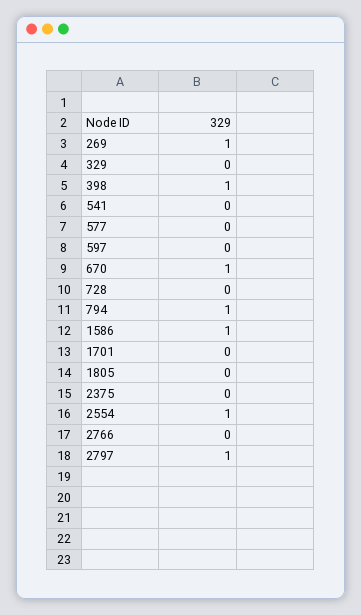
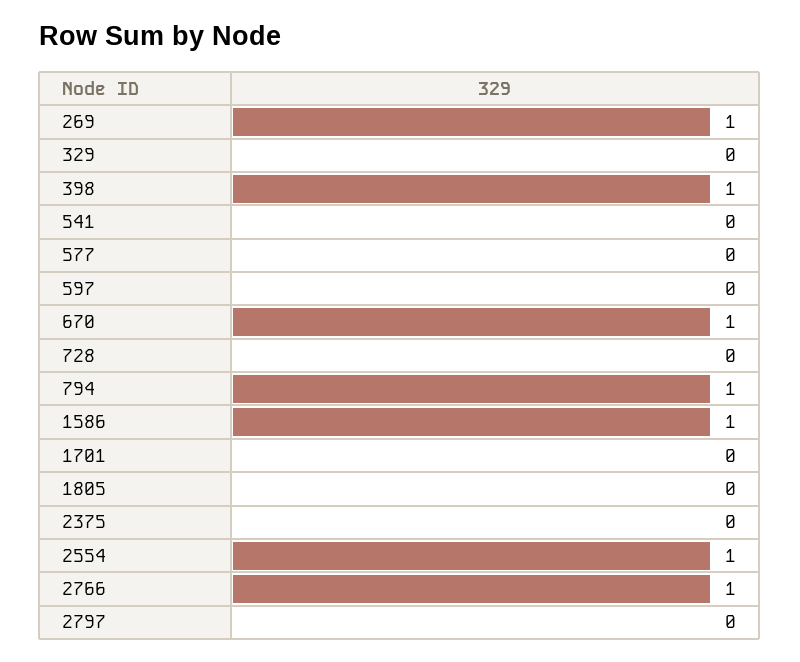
2766: 0 -> 1
2797: 1 -> 0

